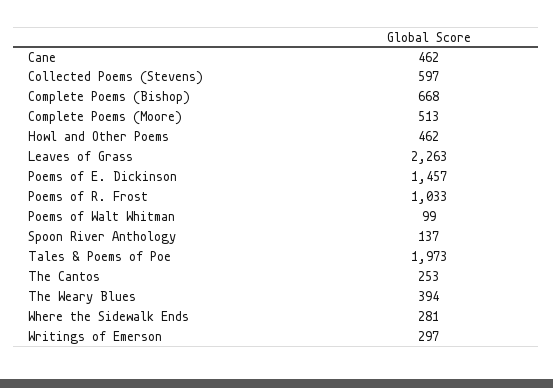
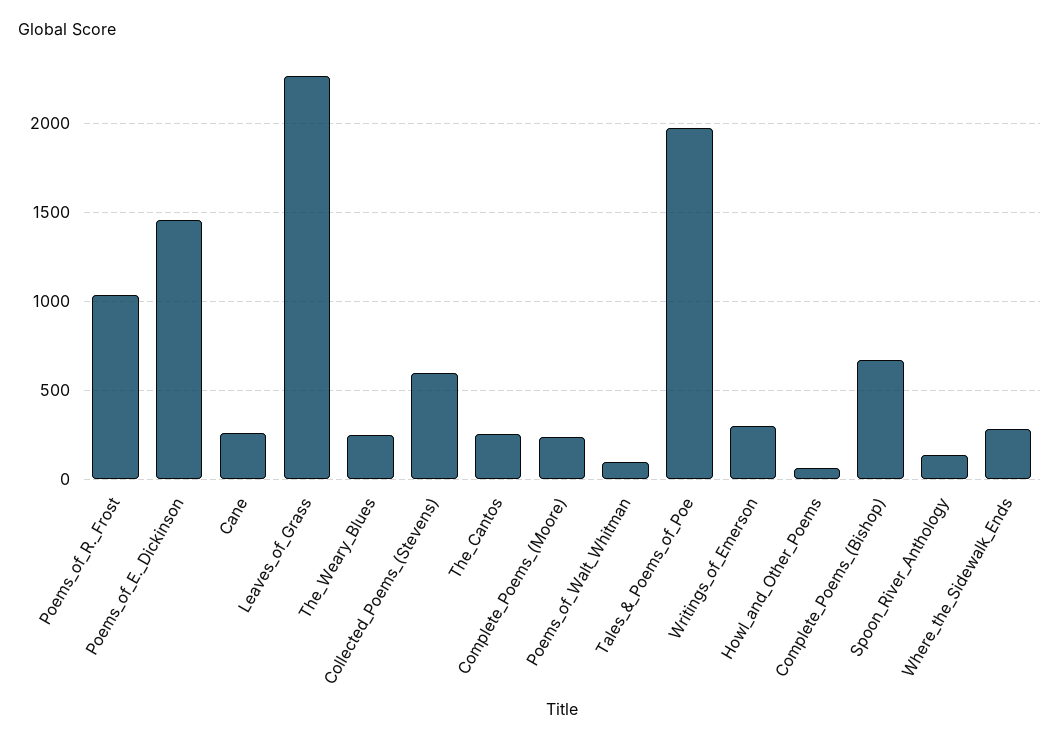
Cane: 462 -> 250
Complete Poems (Moore): 513 -> 250
Howl and Other Poems: 462 -> 50
The Weary Blues: 394 -> 250

